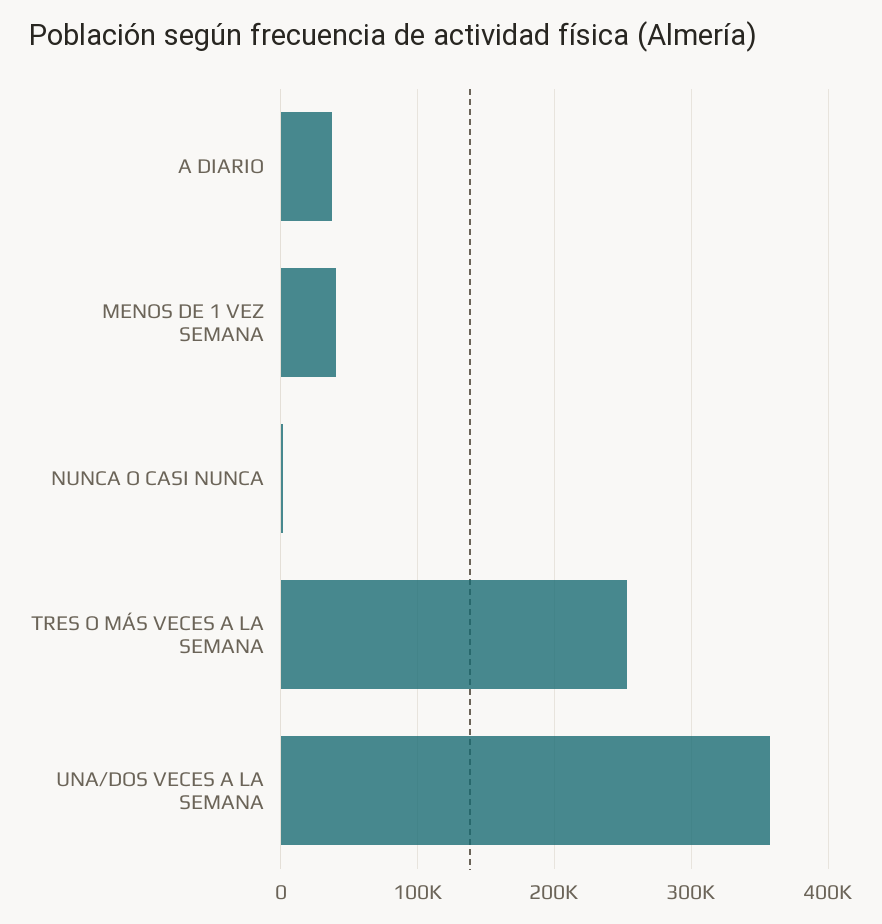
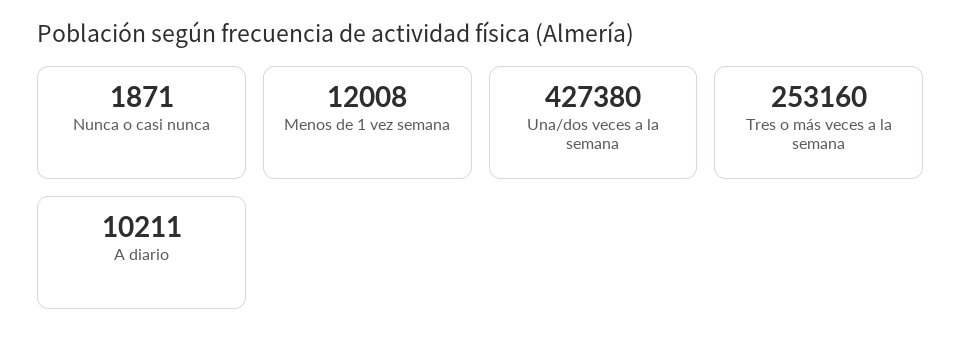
A DIARIO: 40000 -> 10211
MENOS DE 1 VEZ SEMANA: 40000 -> 12008
UNA/DOS VECES A LA SEMANA: 360000 -> 427380

